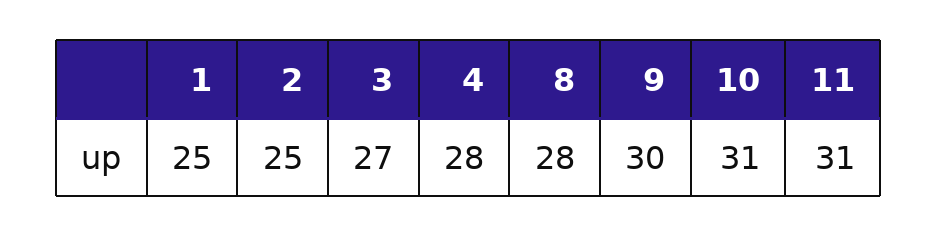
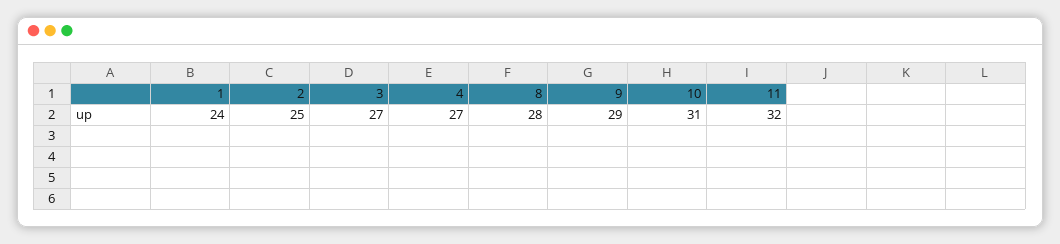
1: 25 -> 24
4: 28 -> 27
9: 30 -> 29
11: 31 -> 32

